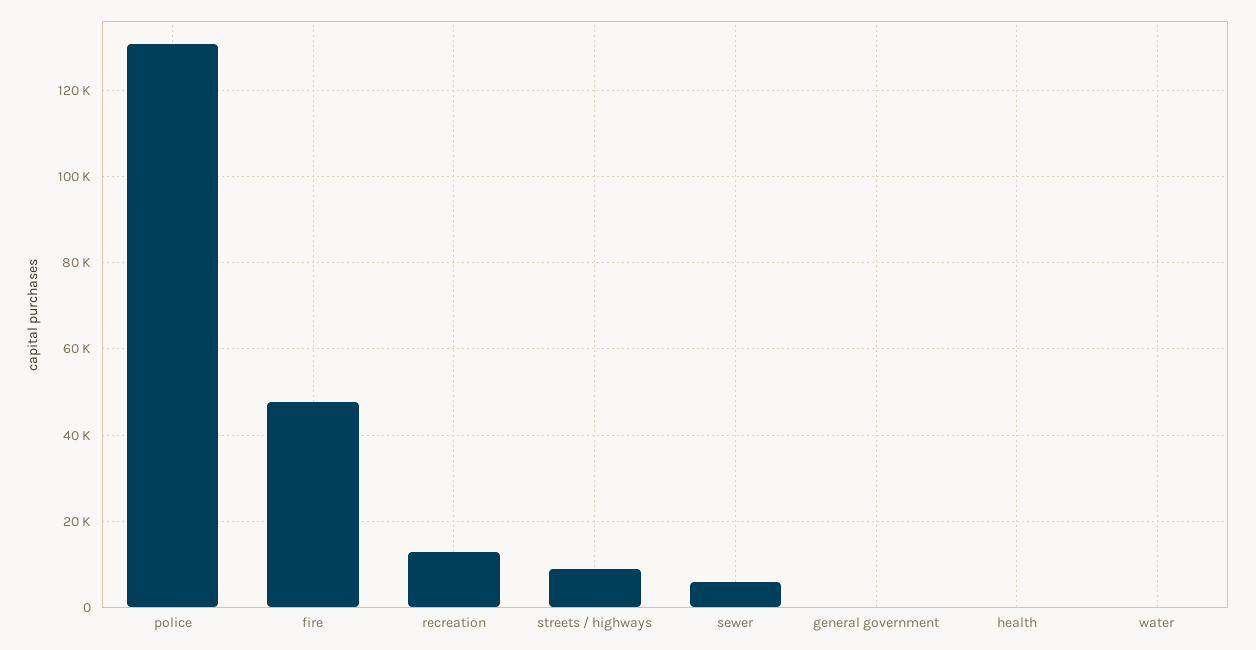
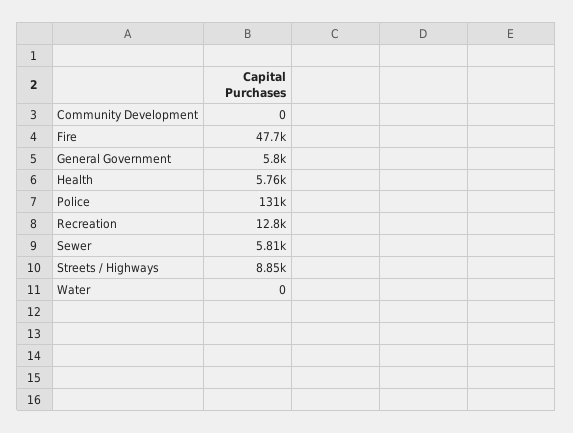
general government: 0 -> 5800
health: 0 -> 5760
Community Development: none -> 0

